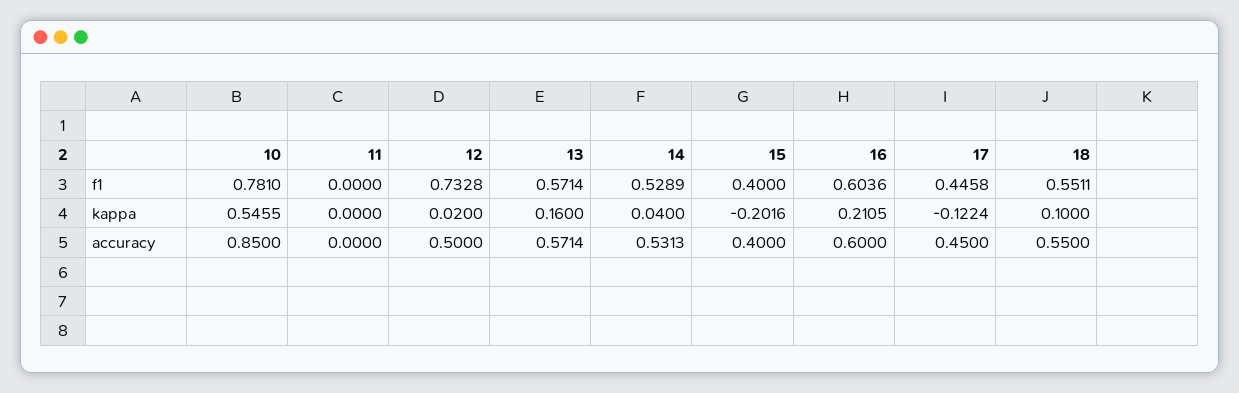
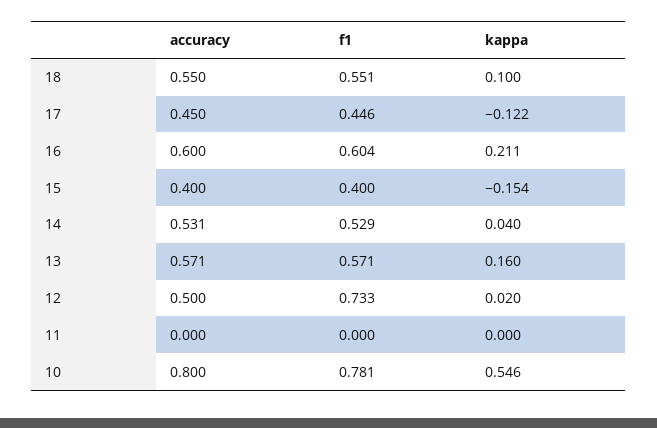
15, kappa: -0.2016 -> -0.154
10, accuracy: 0.85 -> 0.8

